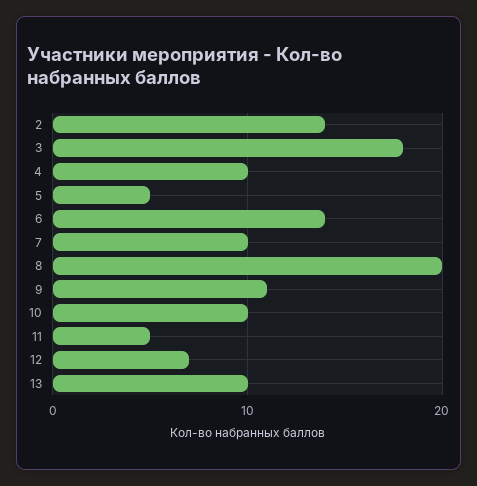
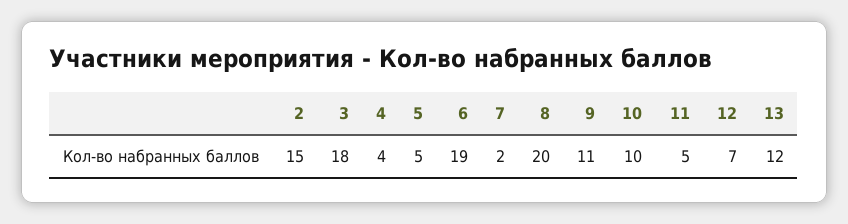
2: 14 -> 15
4: 10 -> 4
6: 14 -> 19
7: 10 -> 2
13: 10 -> 12

